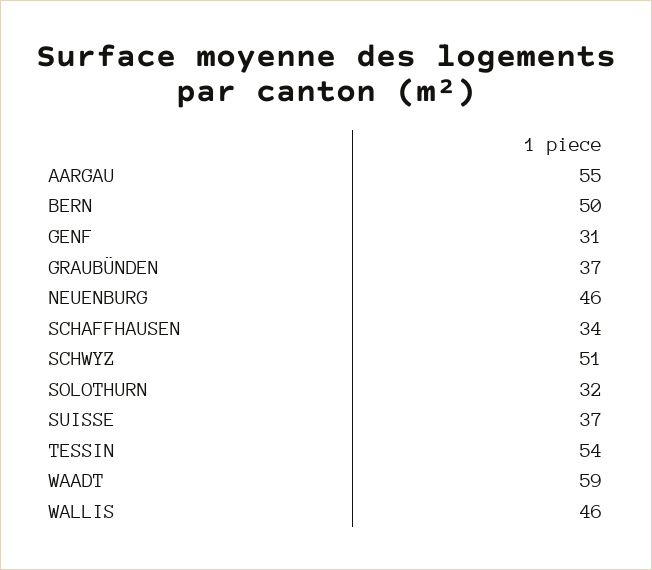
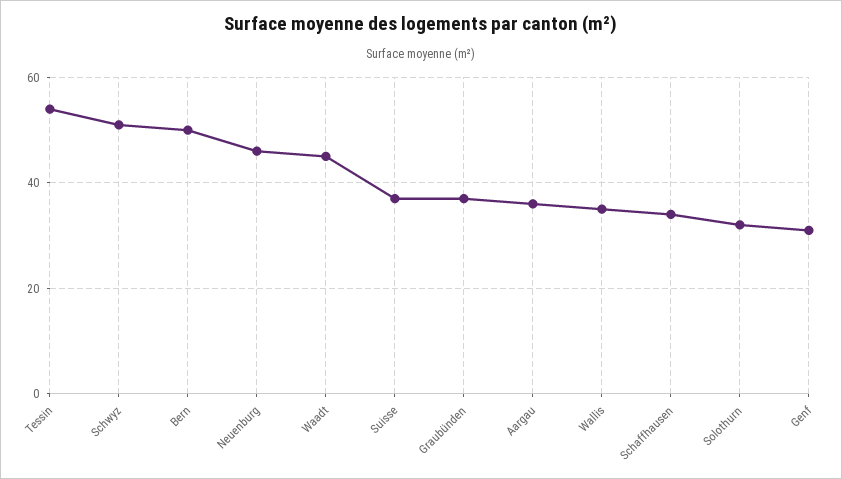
AARGAU: 55 -> 35
WAADT: 59 -> 45
WALLIS: 46 -> 35

